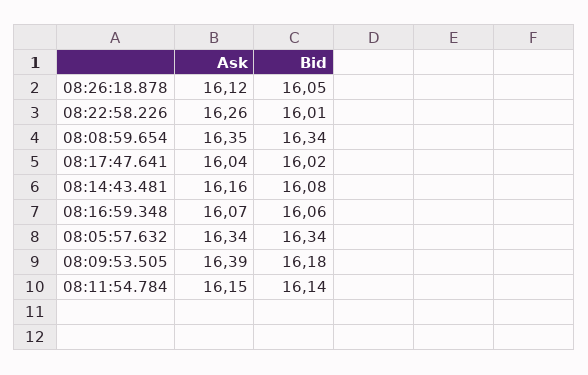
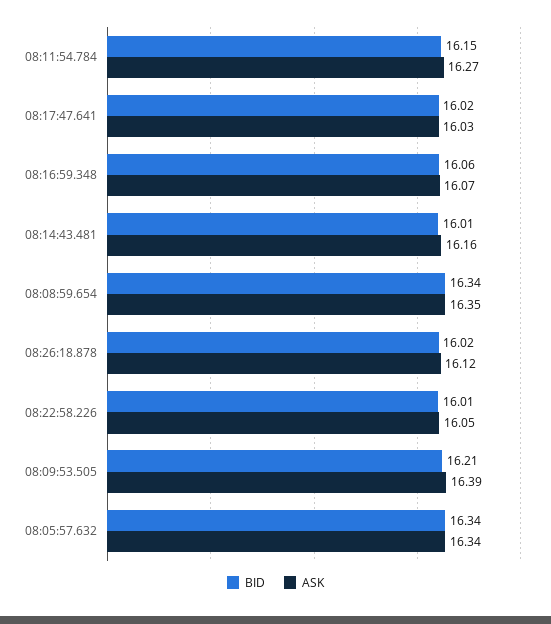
Bid, 08:26:18.878: 16.05 -> 16.02
Ask, 08:22:58.226: 16.26 -> 16.05
Ask, 08:17:47.641: 16.04 -> 16.03
Bid, 08:14:43.481: 16.08 -> 16.01
Bid, 08:09:53.505: 16.18 -> 16.21
Ask, 08:11:54.784: 16.15 -> 16.27
Bid, 08:11:54.784: 16.14 -> 16.15

